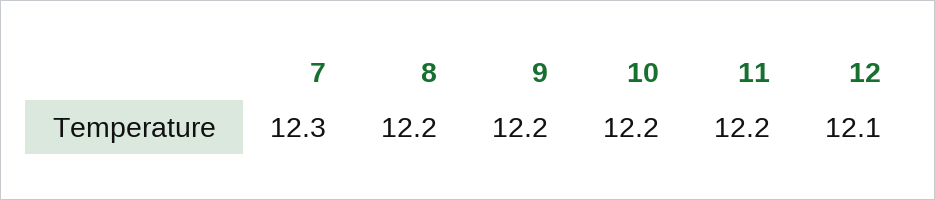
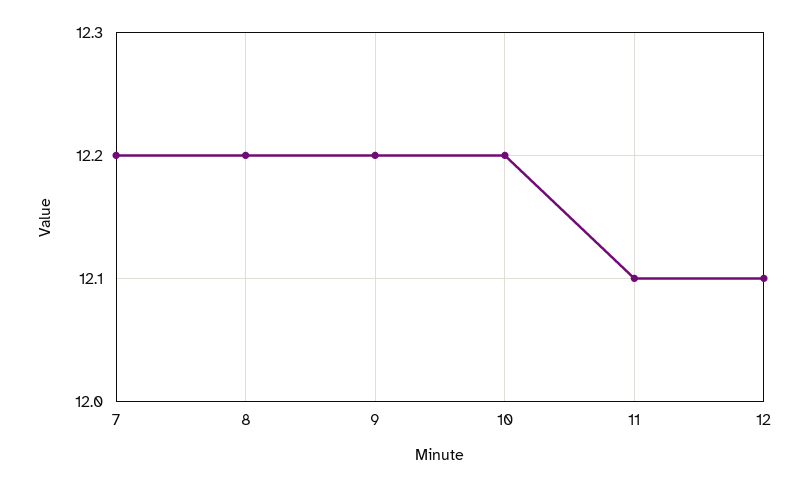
7: 12.3 -> 12.2
11: 12.2 -> 12.1

